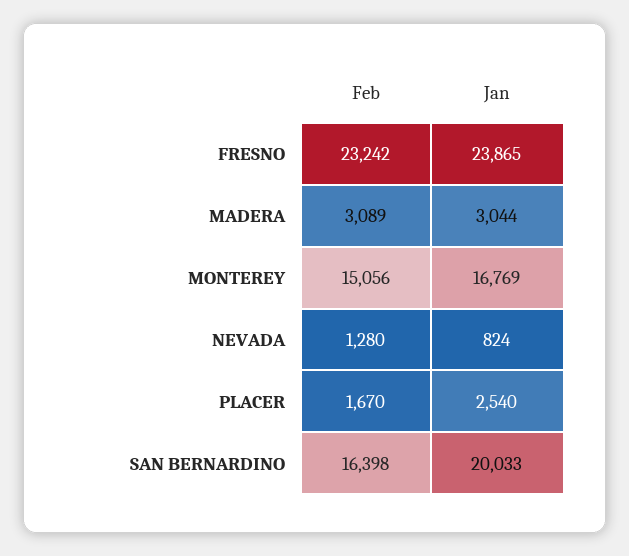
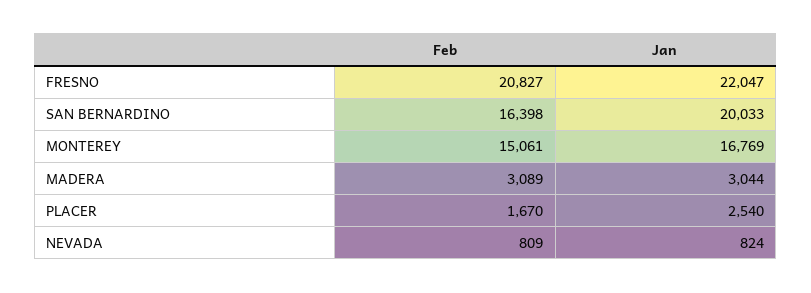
Feb, FRESNO: 23242 -> 20827
Jan, FRESNO: 23865 -> 22047
Feb, MONTEREY: 15056 -> 15061
Feb, NEVADA: 1280 -> 809

